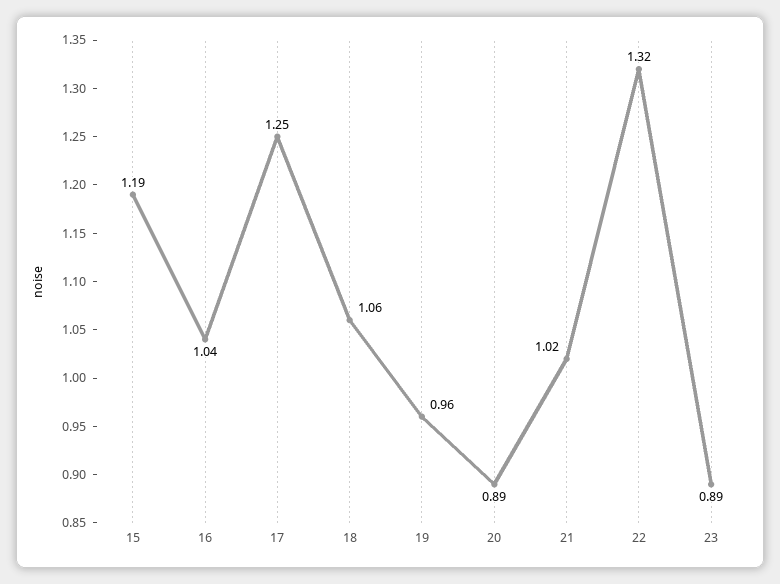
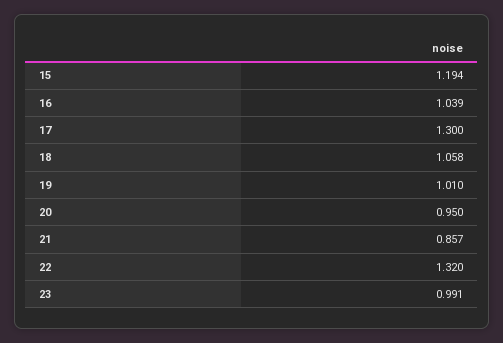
17: 1.25 -> 1.3
19: 0.96 -> 1.01
20: 0.89 -> 0.95
21: 1.02 -> 0.857
23: 0.89 -> 0.991

